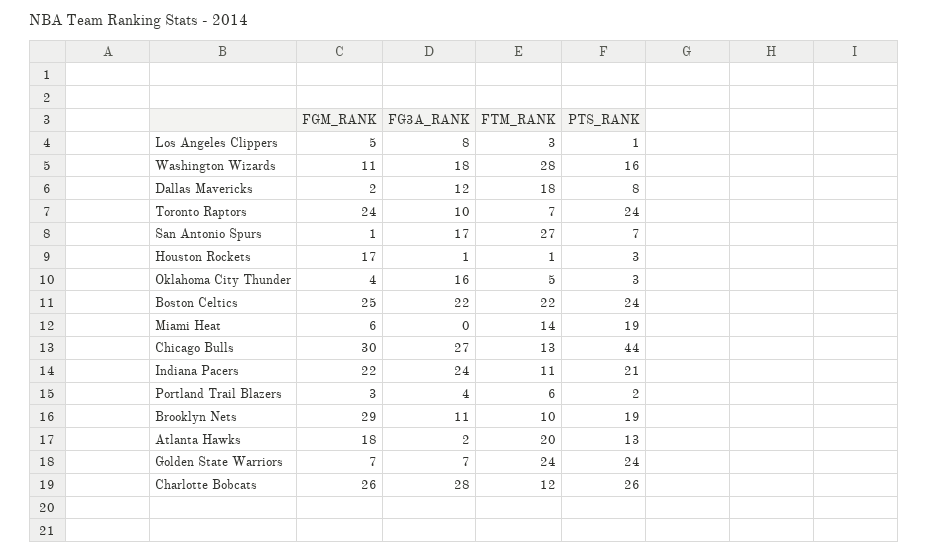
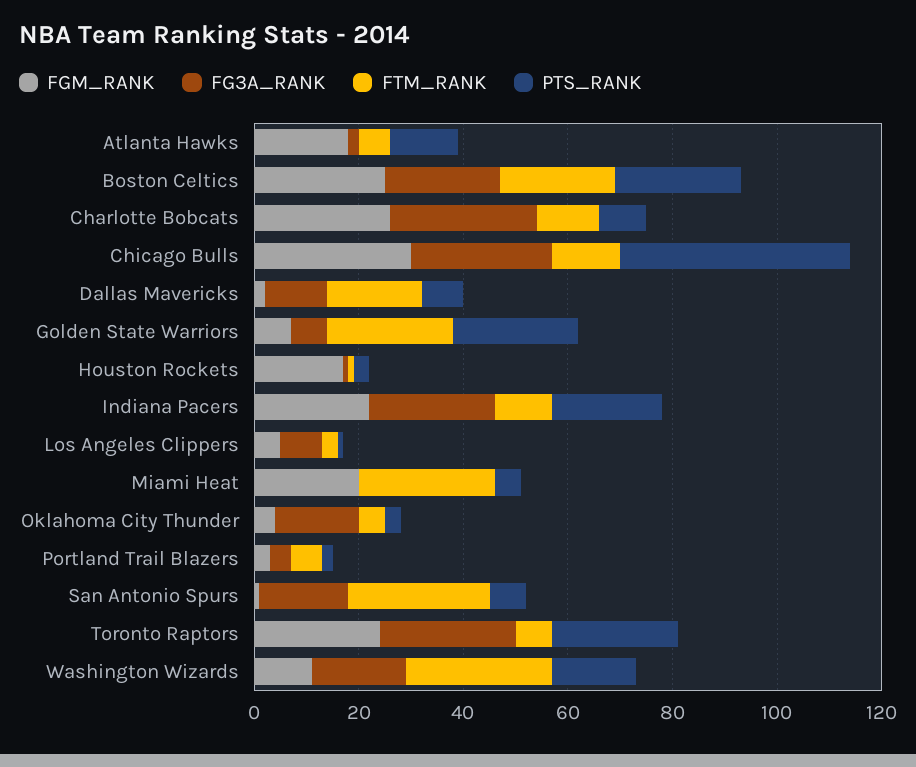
FG3A_RANK, Toronto Raptors: 10 -> 25
FGM_RANK, Miami Heat: 6 -> 20
FTM_RANK, Miami Heat: 14 -> 25
PTS_RANK, Miami Heat: 19 -> 5
FGM_RANK, Brooklyn Nets: 29 -> none
FG3A_RANK, Brooklyn Nets: 11 -> none
FTM_RANK, Brooklyn Nets: 10 -> none
PTS_RANK, Brooklyn Nets: 19 -> none
FTM_RANK, Atlanta Hawks: 20 -> 5
PTS_RANK, Charlotte Bobcats: 26 -> 10

